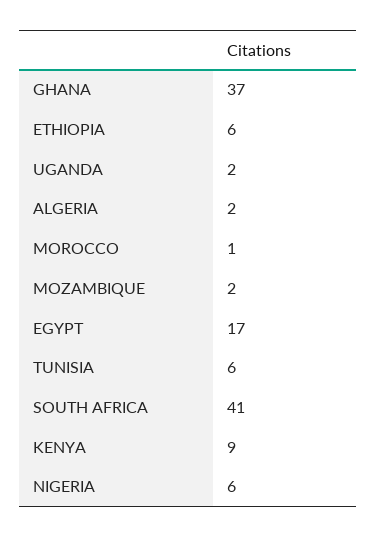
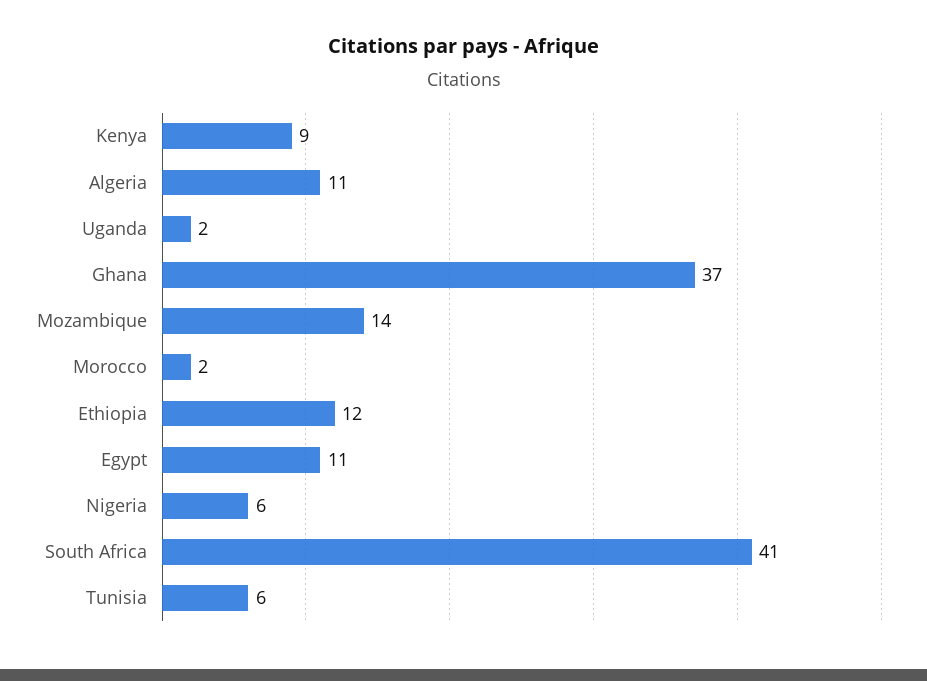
ETHIOPIA: 6 -> 12
ALGERIA: 2 -> 11
MOROCCO: 1 -> 2
MOZAMBIQUE: 2 -> 14
EGYPT: 17 -> 11

